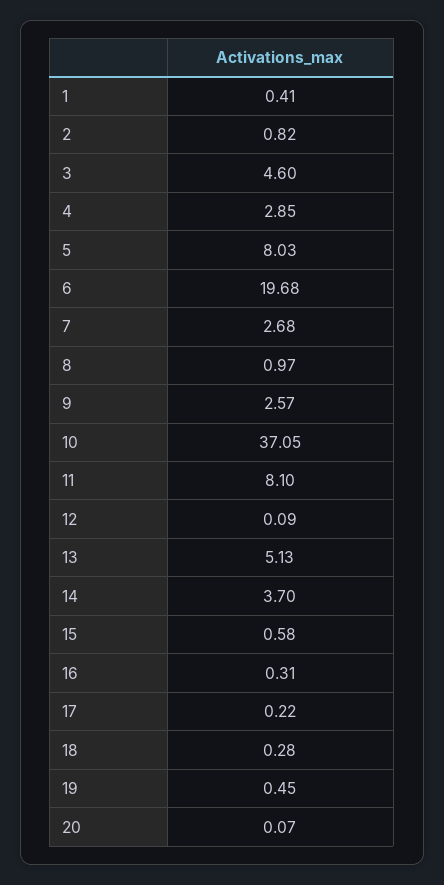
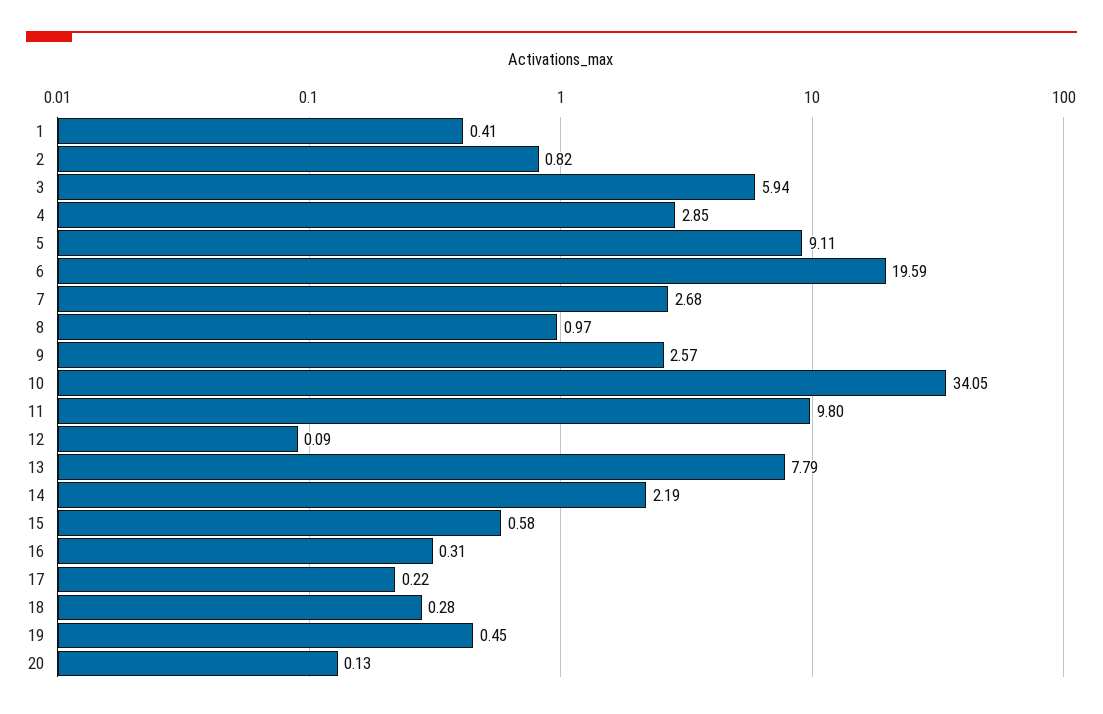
3: 4.6 -> 5.94
5: 8.03 -> 9.11
6: 19.68 -> 19.59
10: 37.05 -> 34.05
11: 8.1 -> 9.8
13: 5.13 -> 7.79
14: 3.7 -> 2.19
20: 0.07 -> 0.13

